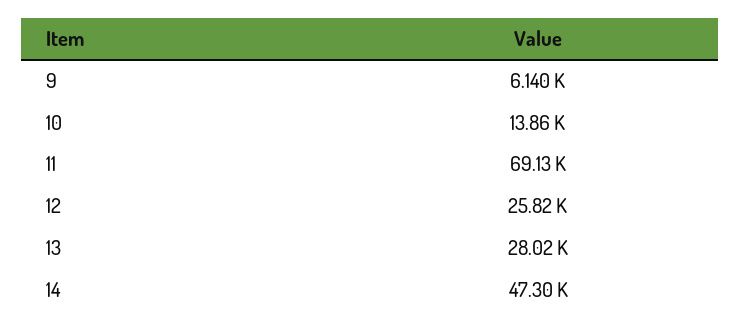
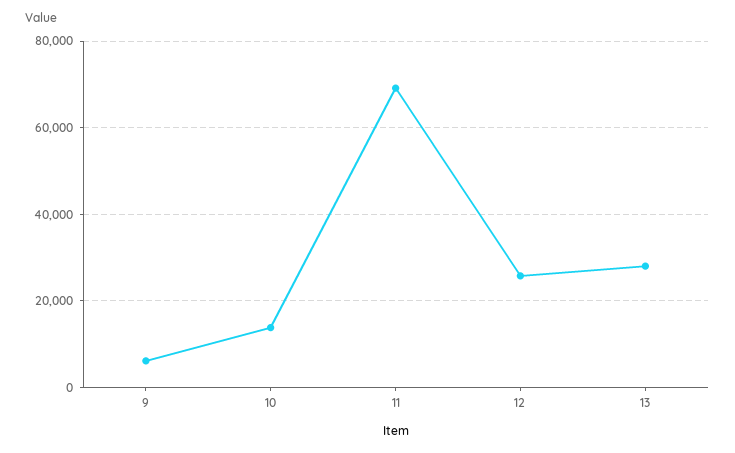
14: 47300 -> none

